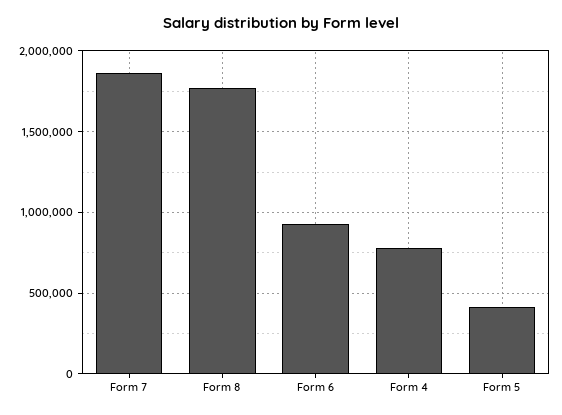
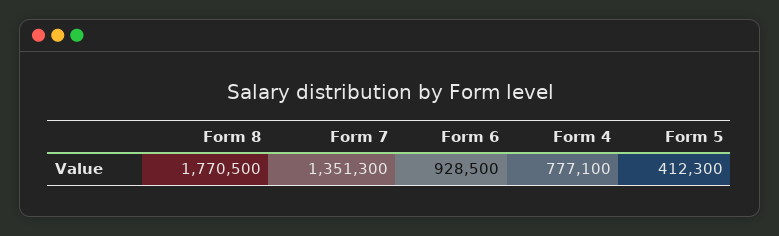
Form 7: 1850000 -> 1351300

